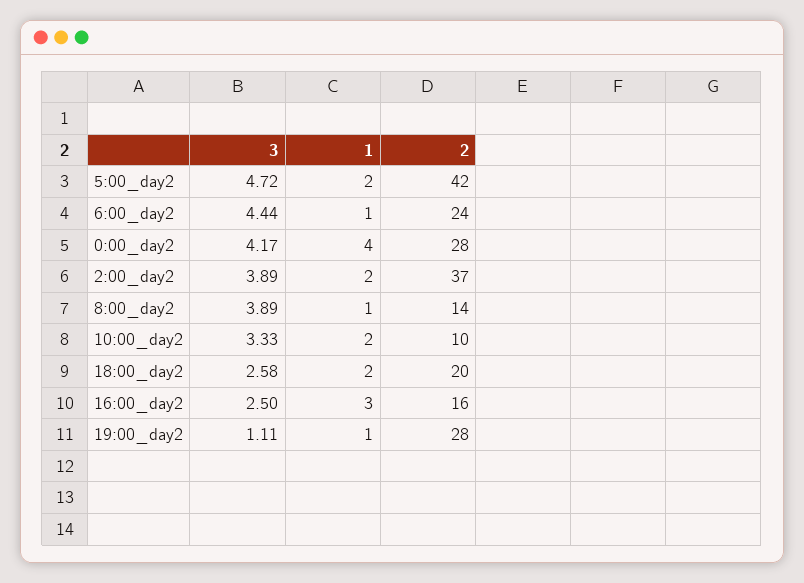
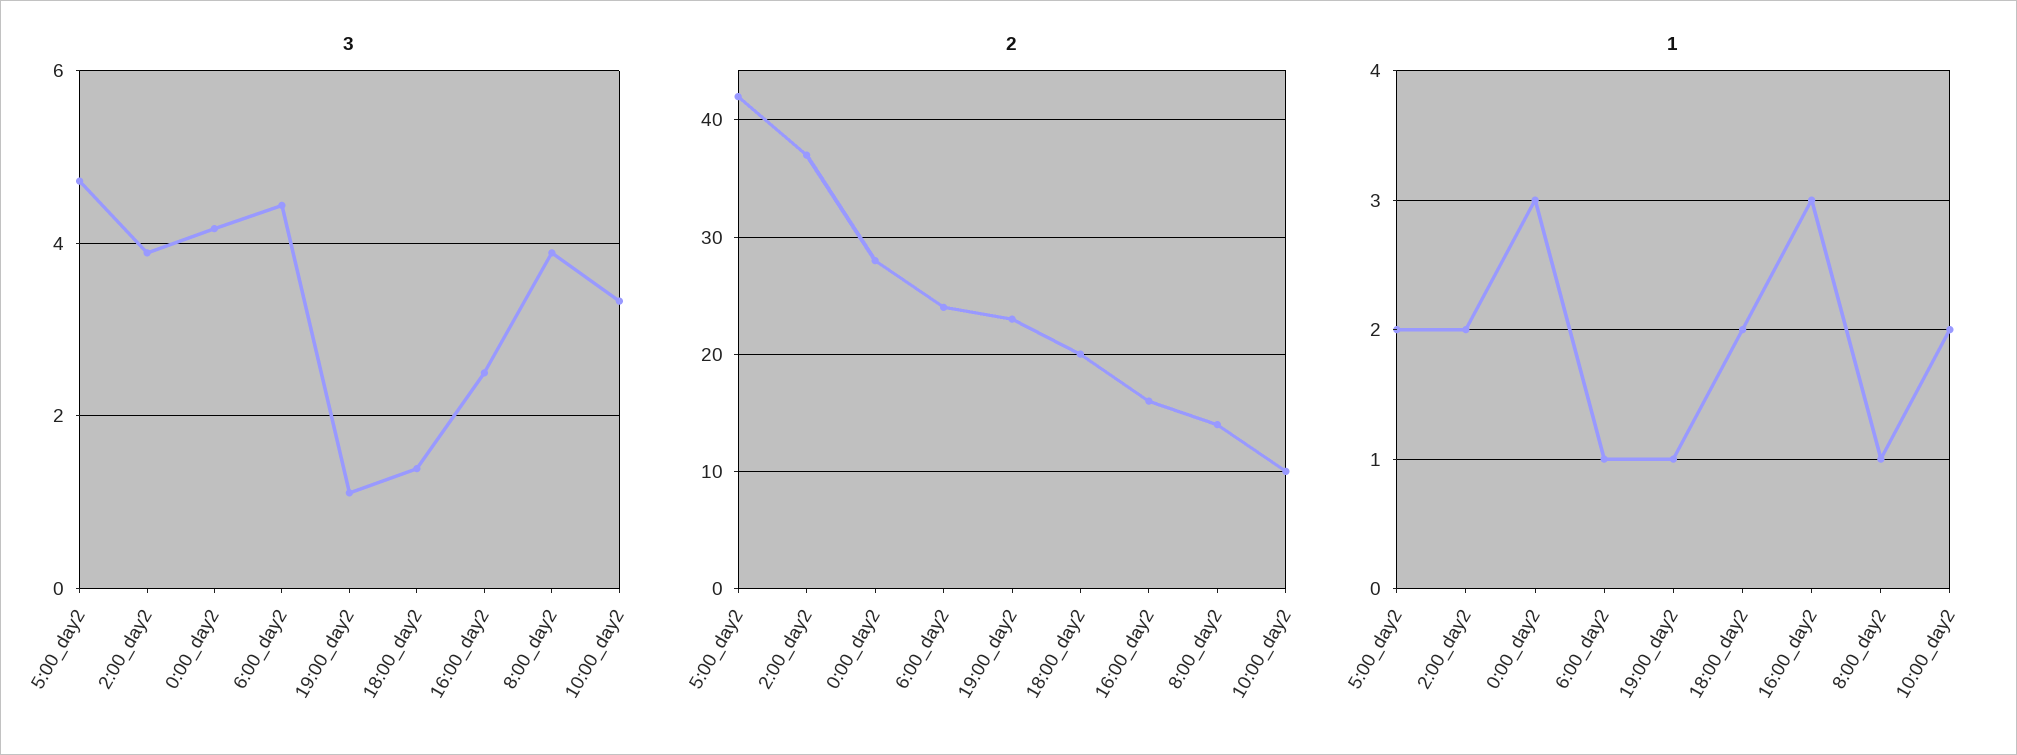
1, 0:00_day2: 4 -> 3
3, 18:00_day2: 2.58 -> 1.4
2, 19:00_day2: 28 -> 23

